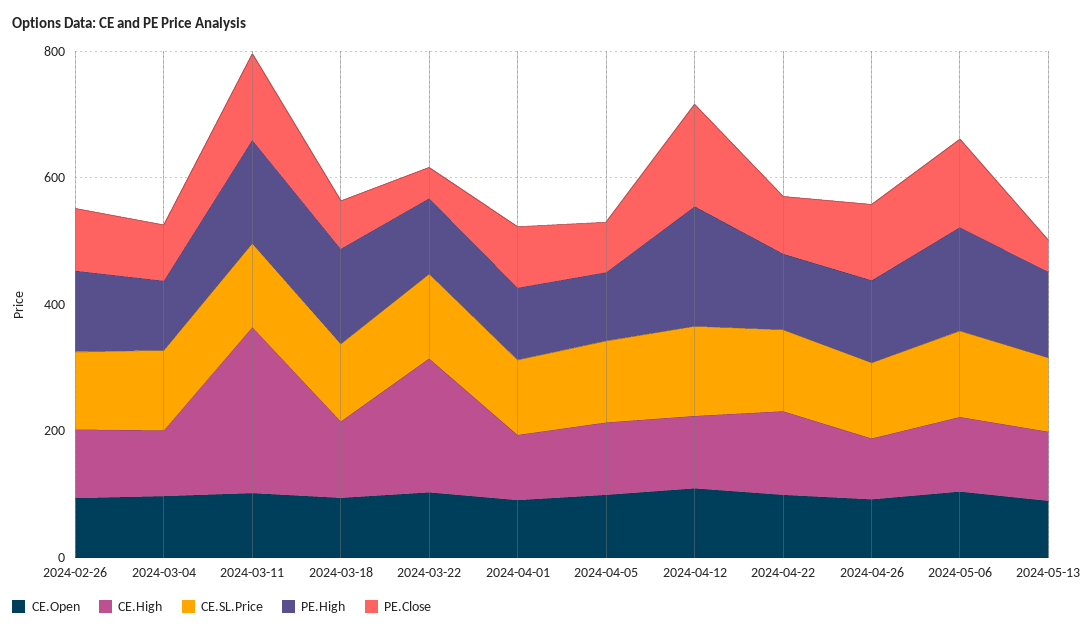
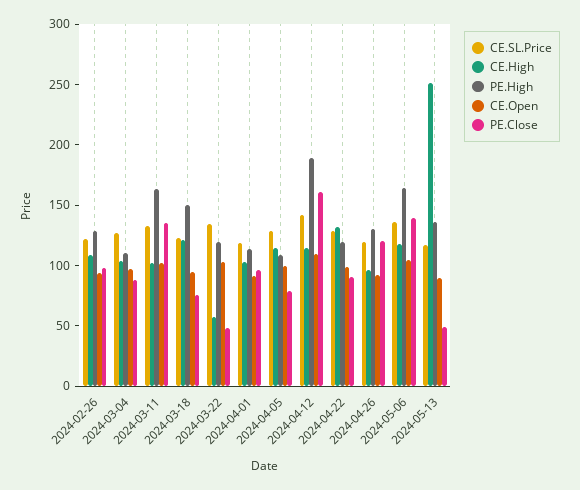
CE.High, 2024-03-11: 250 -> 100
CE.High, 2024-03-22: 200 -> 60
CE.High, 2024-05-13: 100 -> 250

